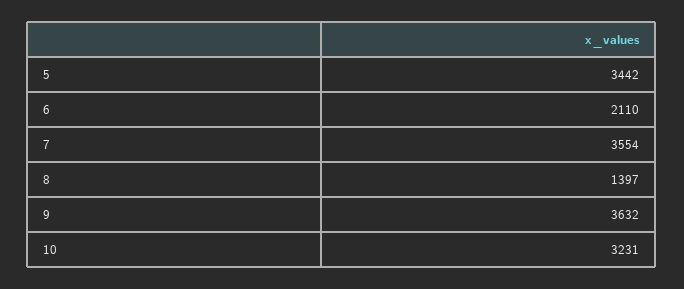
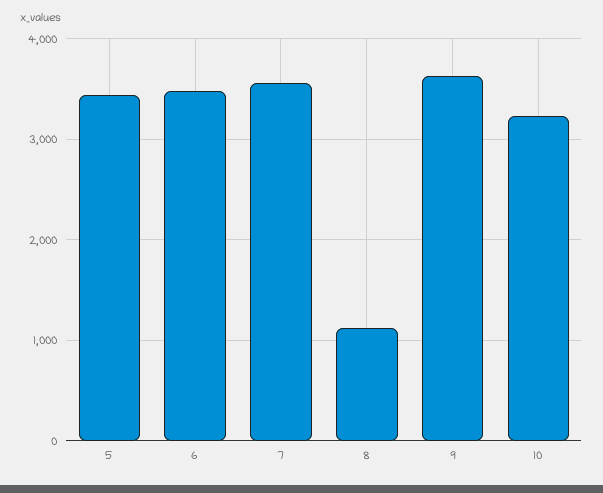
6: 2110 -> 3500
8: 1397 -> 1100

